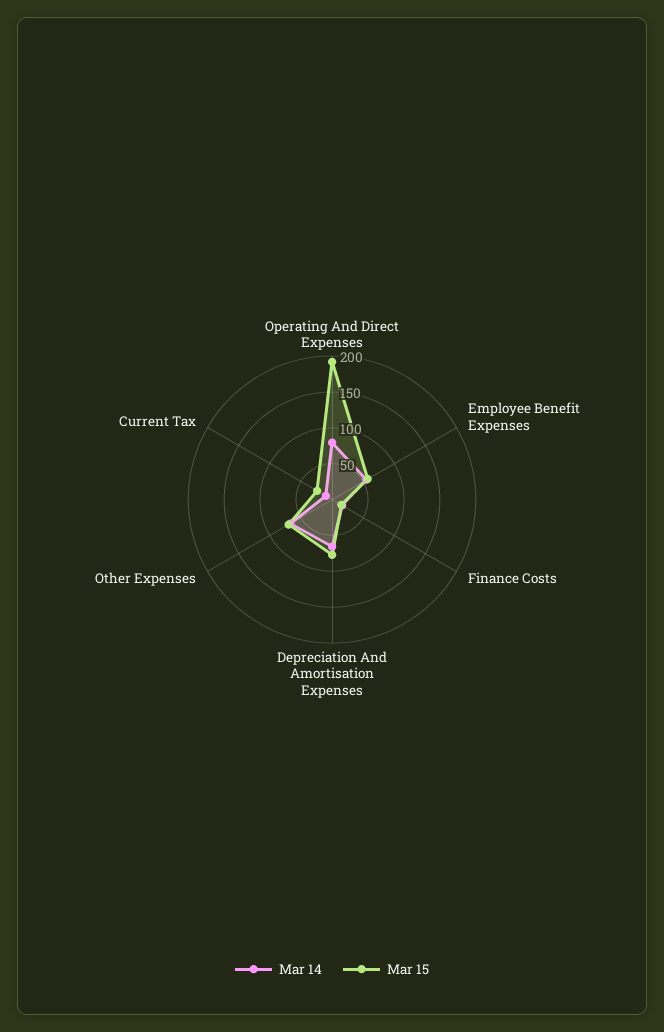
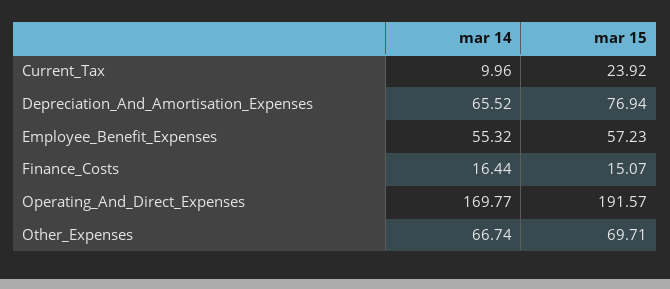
Mar 14, Operating And Direct Expenses: 75 -> 169.77

